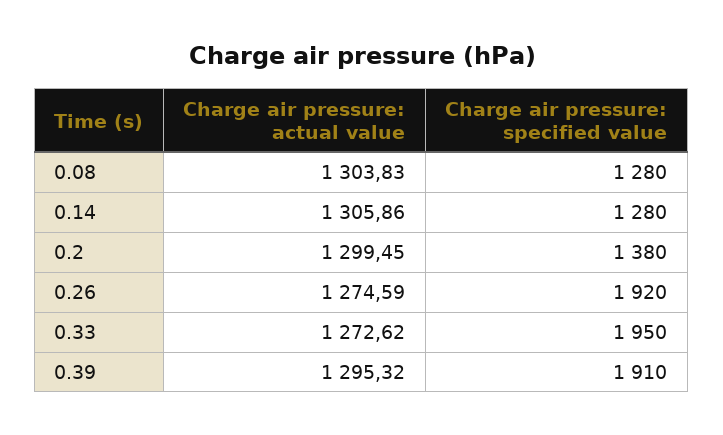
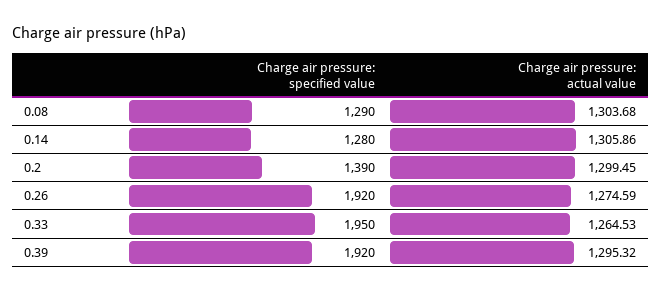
Charge air pressure: actual value, 0.08: 1303.83 -> 1303.68
Charge air pressure: specified value, 0.08: 1280 -> 1290
Charge air pressure: specified value, 0.2: 1380 -> 1390
Charge air pressure: actual value, 0.33: 1272.62 -> 1264.53
Charge air pressure: specified value, 0.39: 1910 -> 1920

